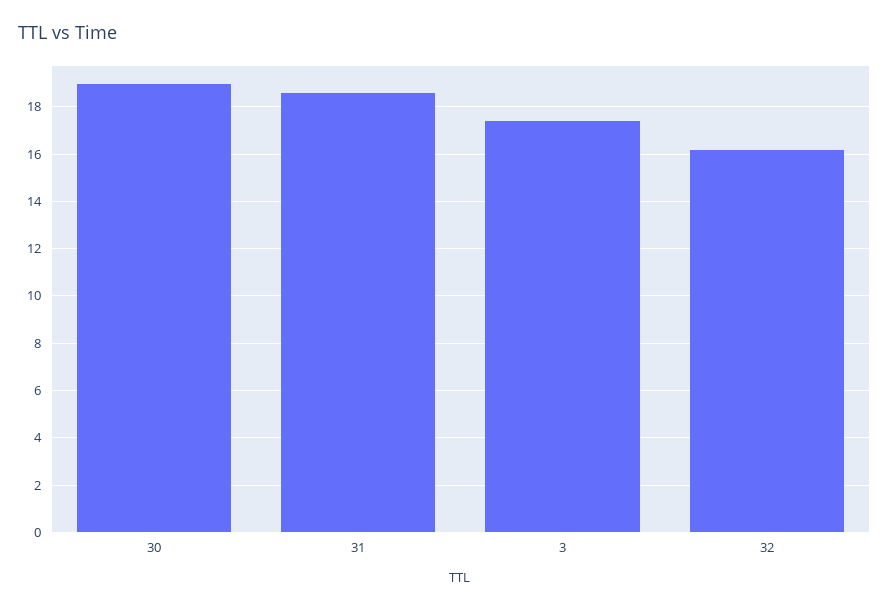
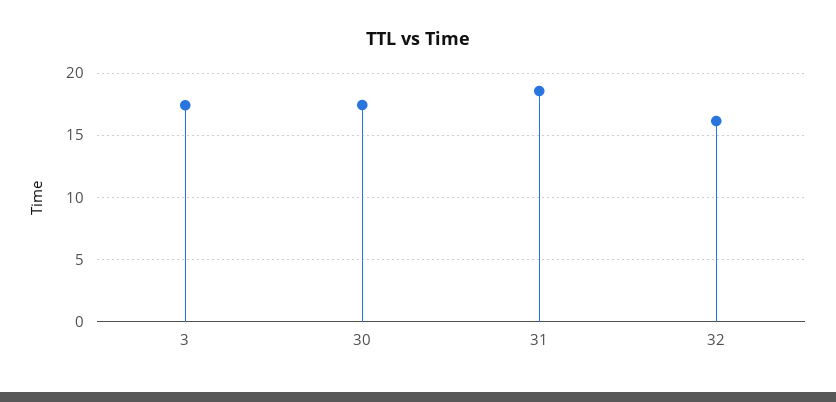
30: 19 -> 17.5

